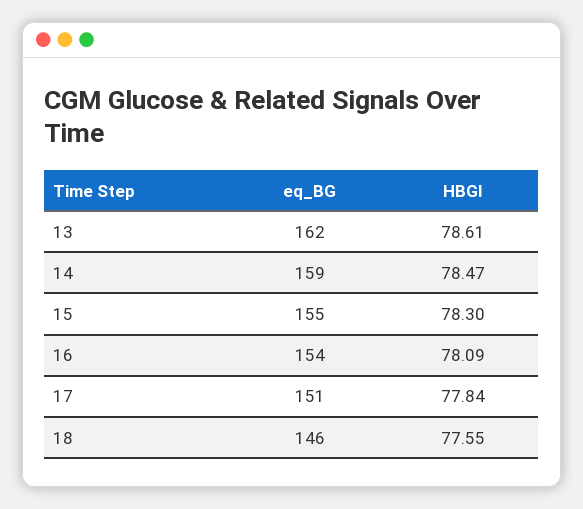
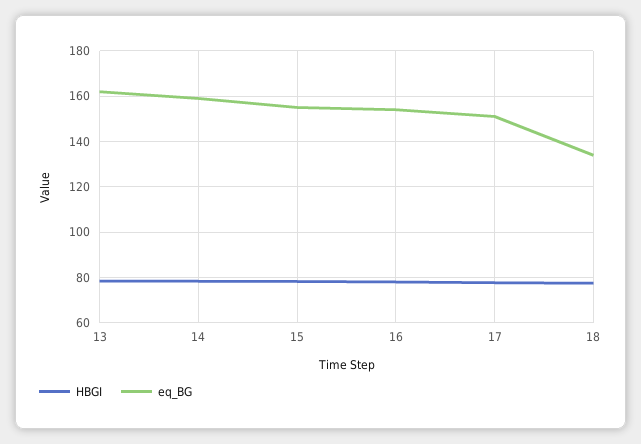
eq_BG, 18: 146 -> 135

